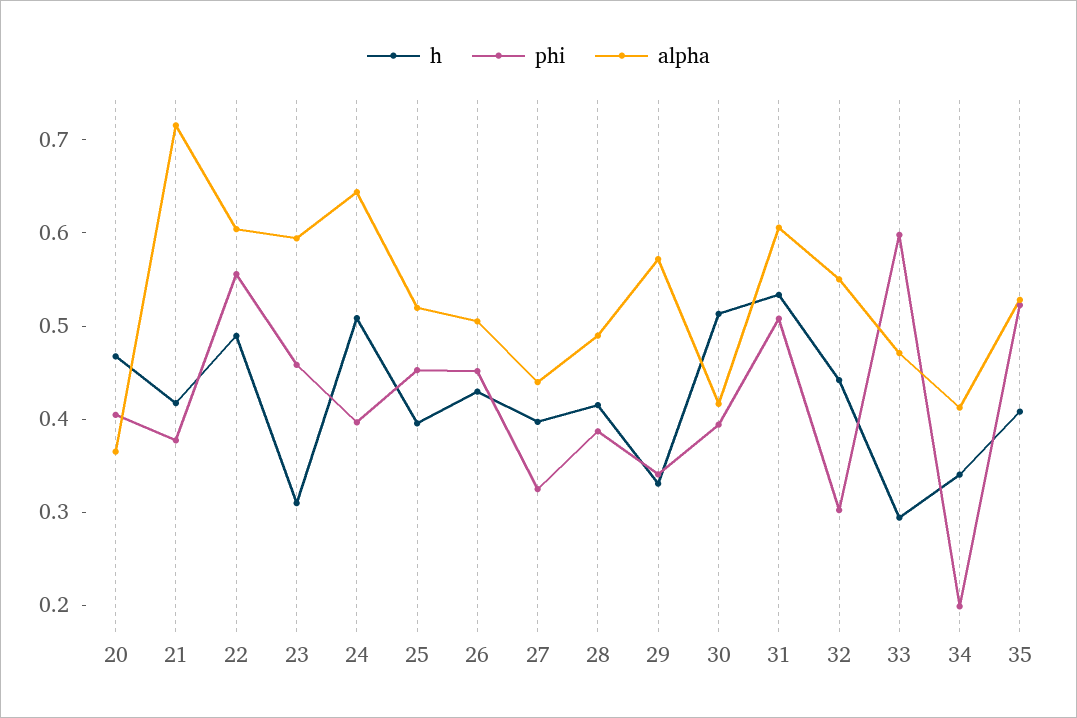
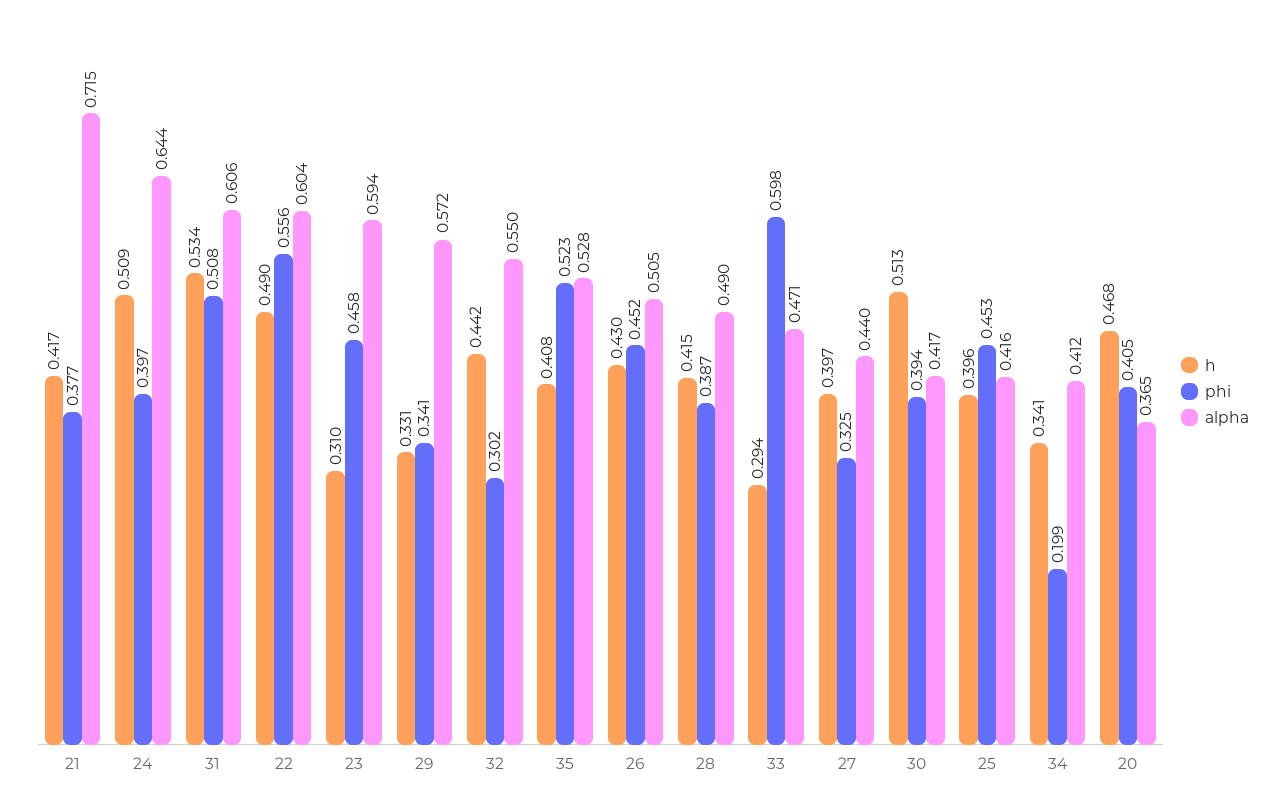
alpha, 25: 0.52 -> 0.416

